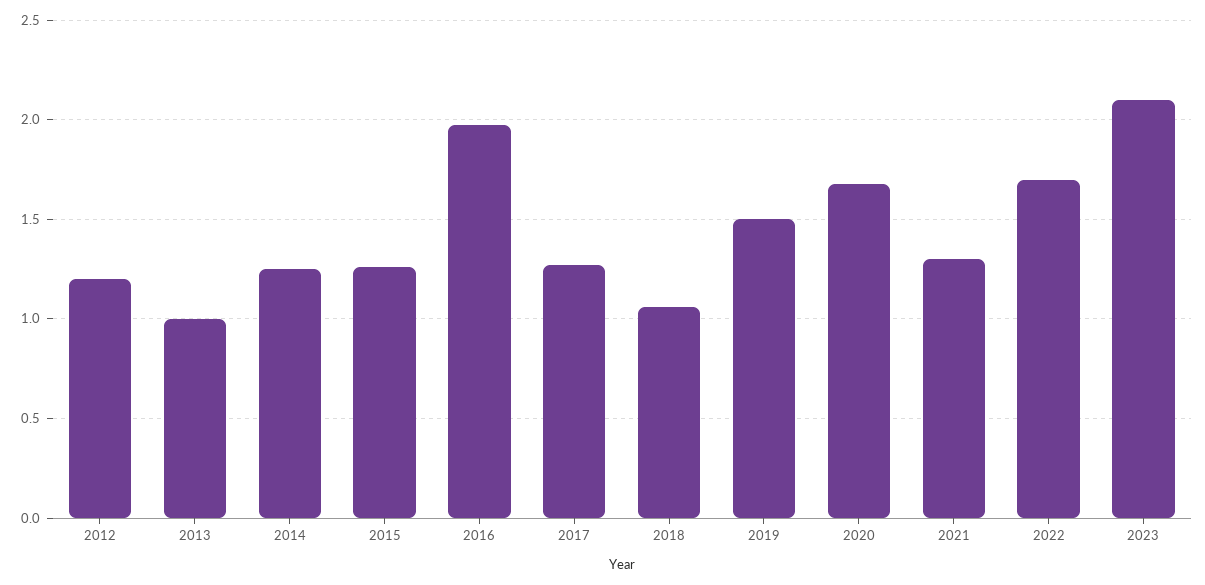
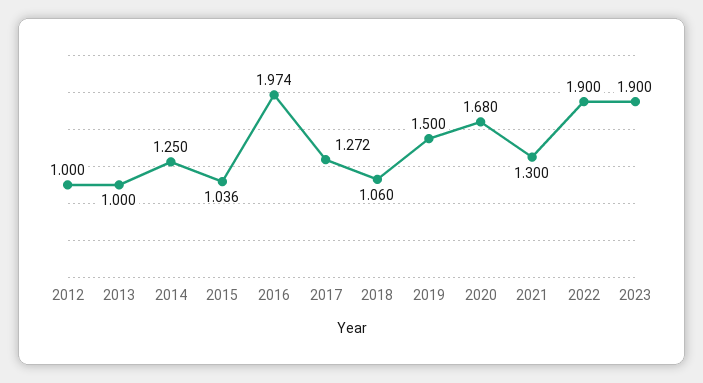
2012: 1.2 -> 1
2015: 1.25 -> 1.036
2022: 1.7 -> 1.9
2023: 2.1 -> 1.9

